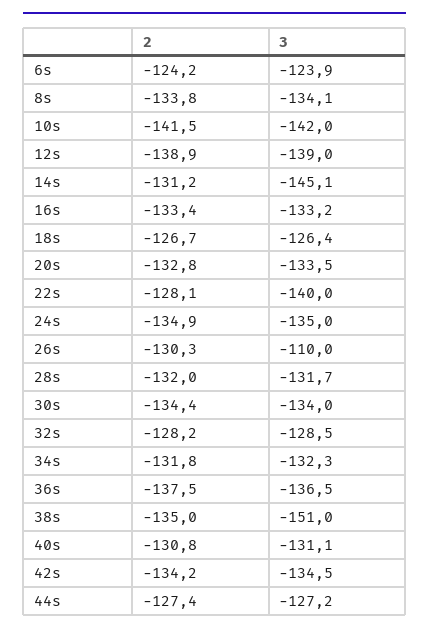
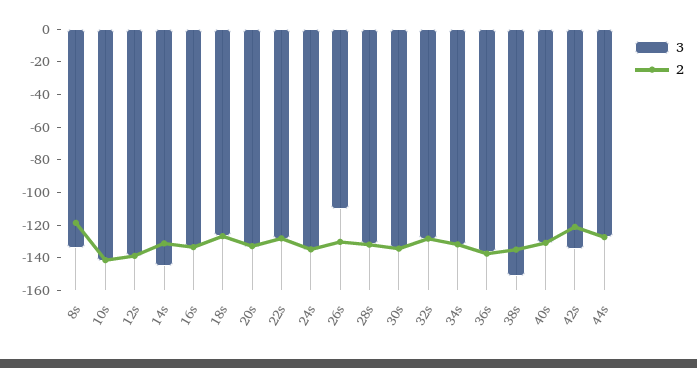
2, 6s: -124.2 -> none
3, 6s: -123.9 -> none
2, 8s: -133.8 -> -120
3, 22s: -140 -> -130
2, 42s: -134.2 -> -120

